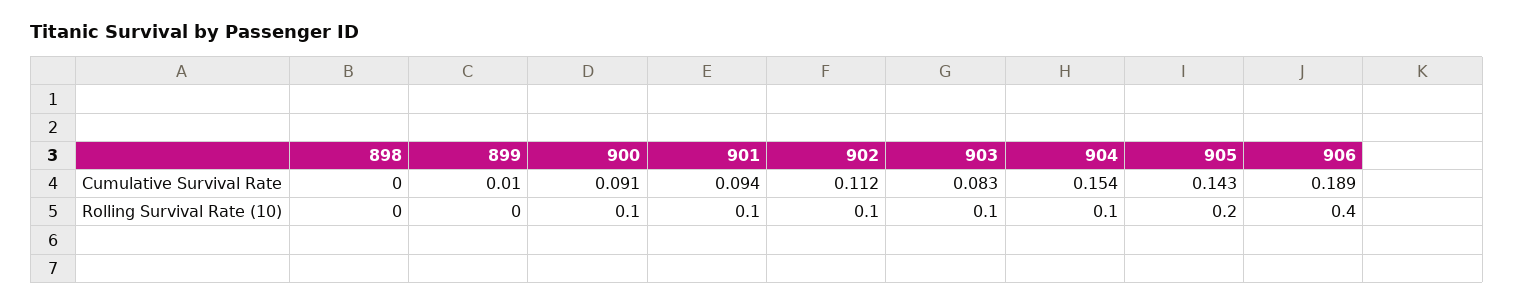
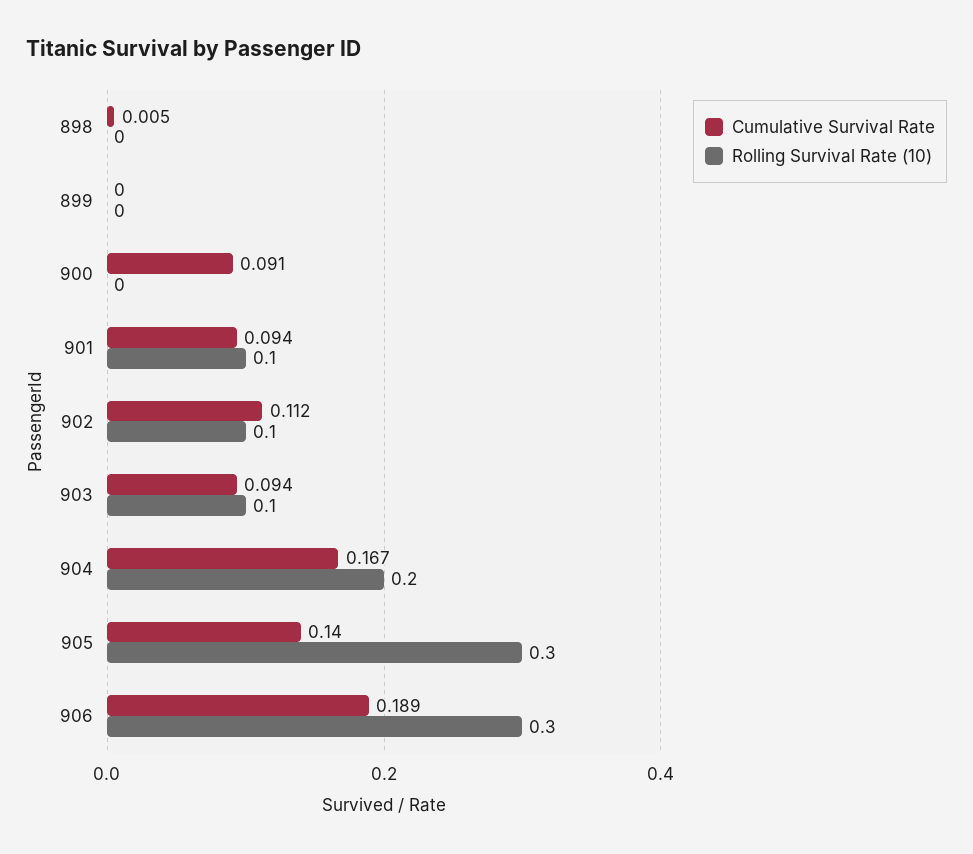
Cumulative Survival Rate, 898: 0 -> 0.005
Cumulative Survival Rate, 899: 0.01 -> 0
Cumulative Survival Rate, 903: 0.083 -> 0.094
Cumulative Survival Rate, 904: 0.154 -> 0.167
Cumulative Survival Rate, 905: 0.143 -> 0.14
Rolling Survival Rate (10), 900: 0.1 -> 0
Rolling Survival Rate (10), 904: 0.1 -> 0.2
Rolling Survival Rate (10), 905: 0.2 -> 0.3
Rolling Survival Rate (10), 906: 0.4 -> 0.3

